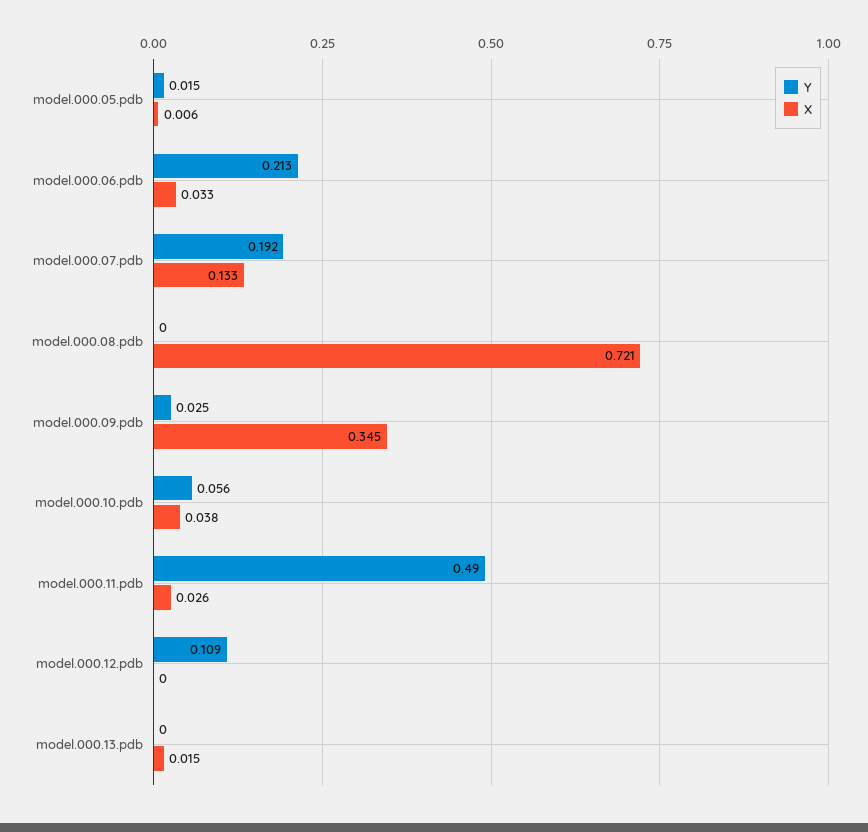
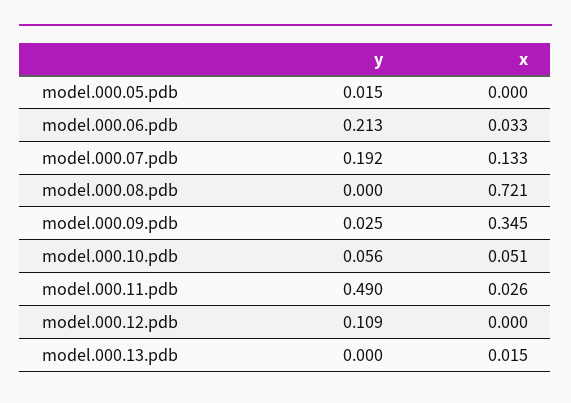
X, model.000.05.pdb: 0.006 -> 0
X, model.000.10.pdb: 0.038 -> 0.051

